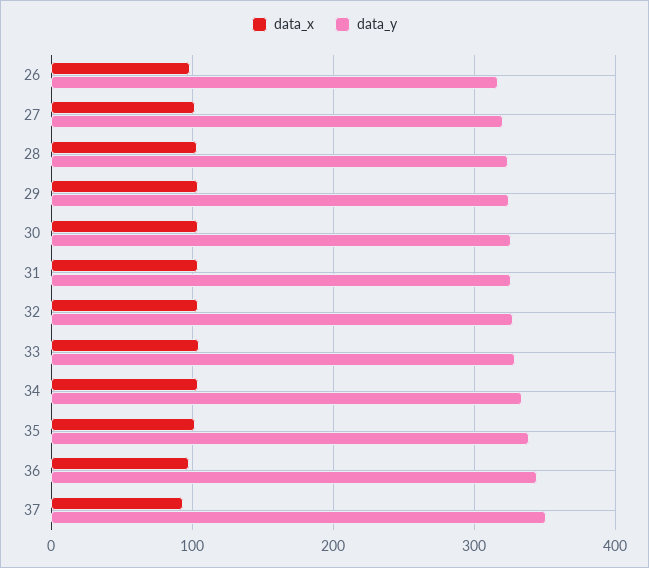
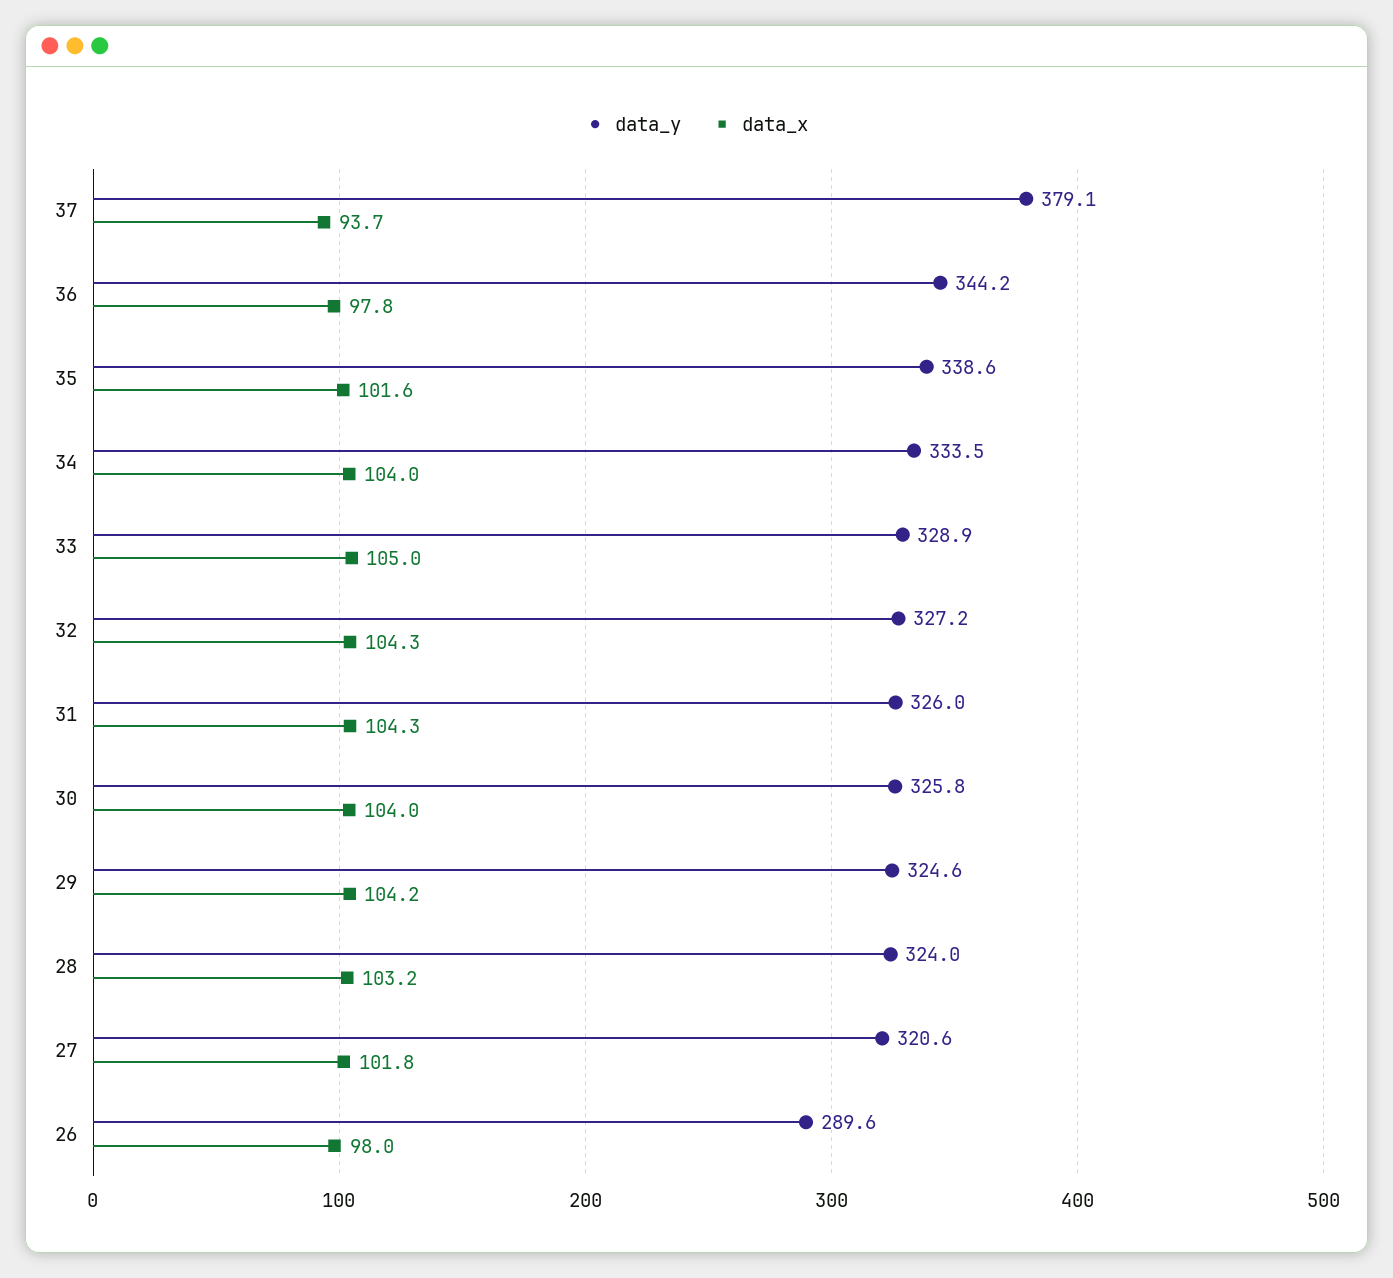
data_y, 26: 320 -> 289.6
data_y, 37: 350 -> 379.1

